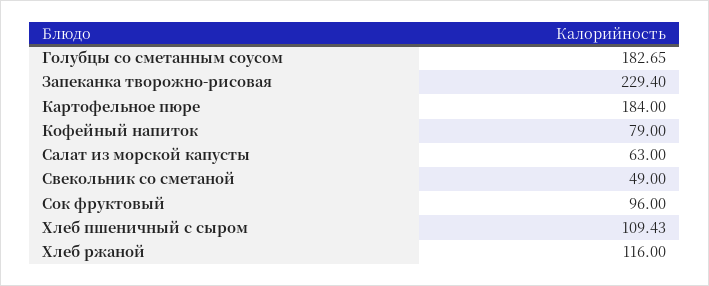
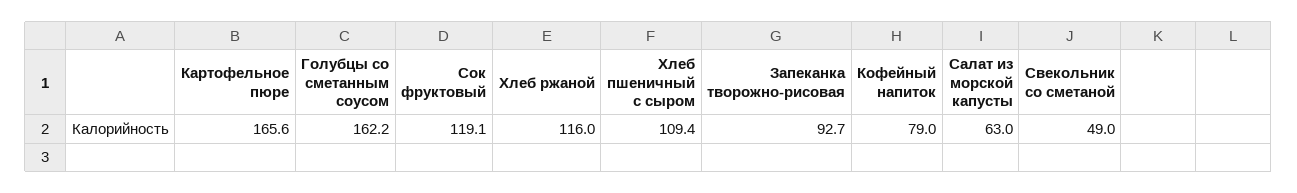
Голубцы со сметанным соусом: 182.65 -> 162.2
Запеканка творожно-рисовая: 229.4 -> 92.7
Картофельное пюре: 184 -> 165.6
Сок фруктовый: 96 -> 119.1

